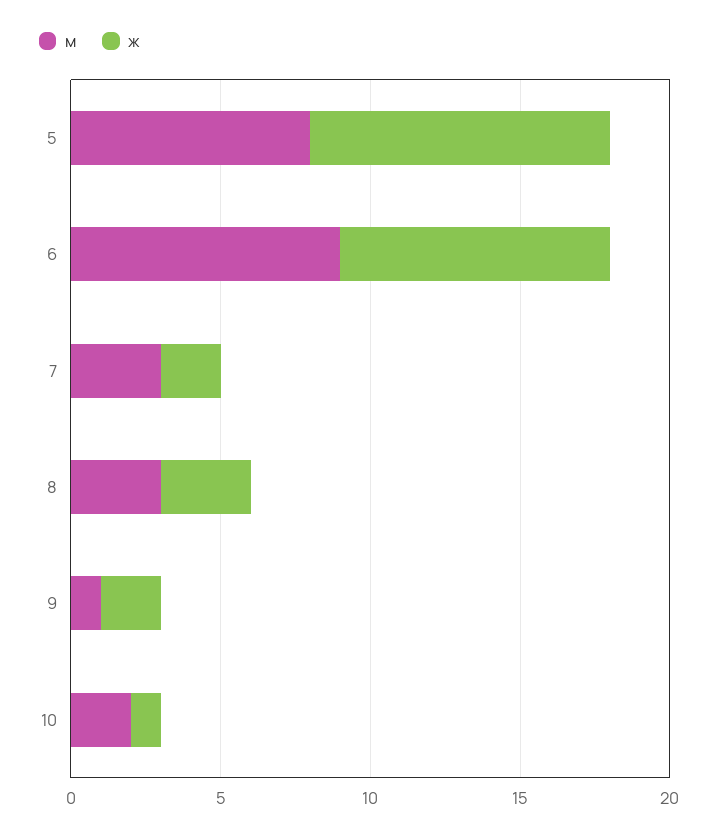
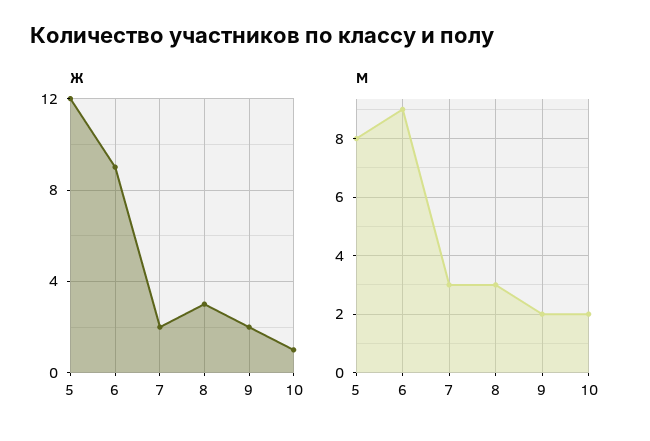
ж, 5: 10 -> 12
м, 9: 1 -> 2

